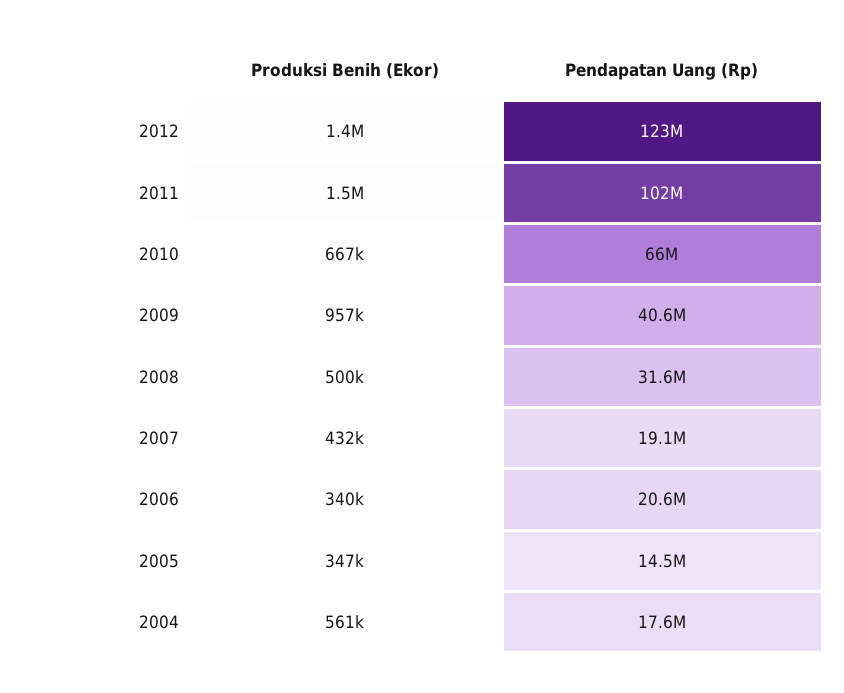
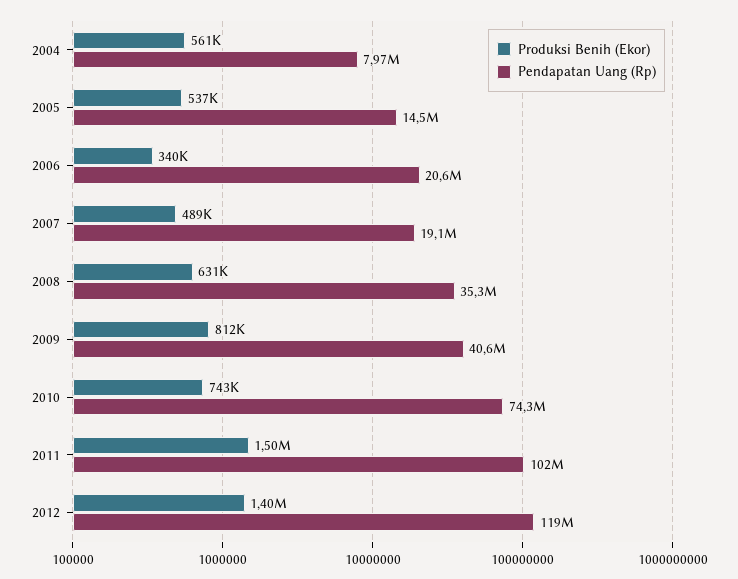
Pendapatan Uang (Rp), 2012: 123000000 -> 119000000
Produksi Benih (Ekor), 2010: 667000 -> 743000
Pendapatan Uang (Rp), 2010: 66000000 -> 74300000
Produksi Benih (Ekor), 2009: 957000 -> 812000
Produksi Benih (Ekor), 2008: 500000 -> 631000
Pendapatan Uang (Rp), 2008: 31600000 -> 35300000
Produksi Benih (Ekor), 2007: 432000 -> 489000
Produksi Benih (Ekor), 2005: 347000 -> 537000
Pendapatan Uang (Rp), 2004: 17600000 -> 7970000

